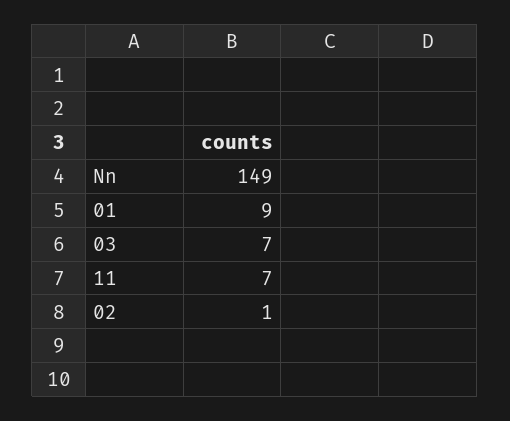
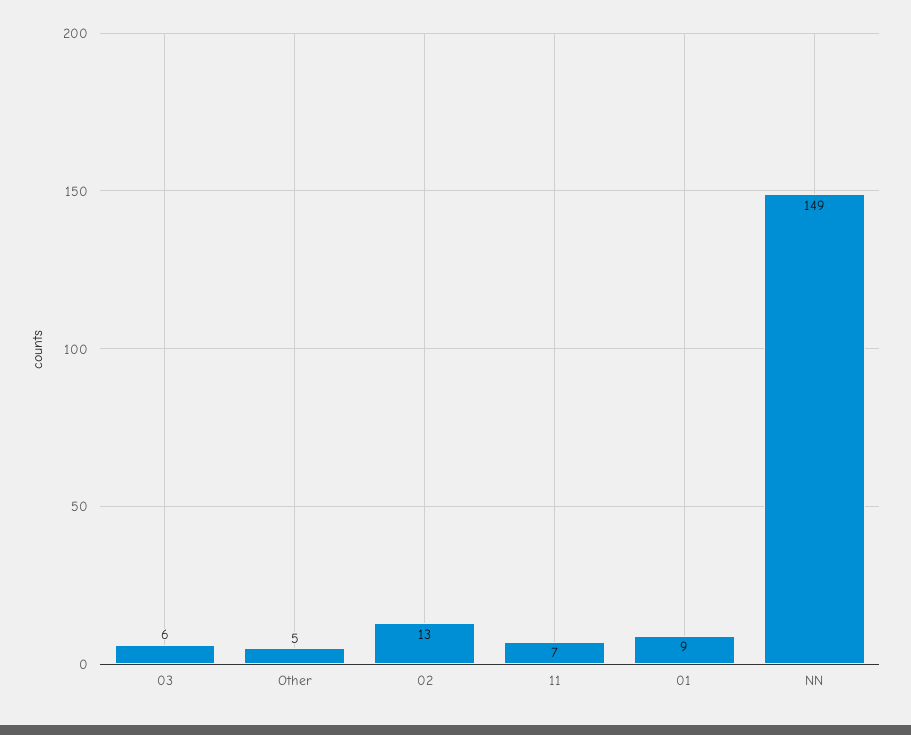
03: 7 -> 6
02: 1 -> 13
Other: none -> 5

